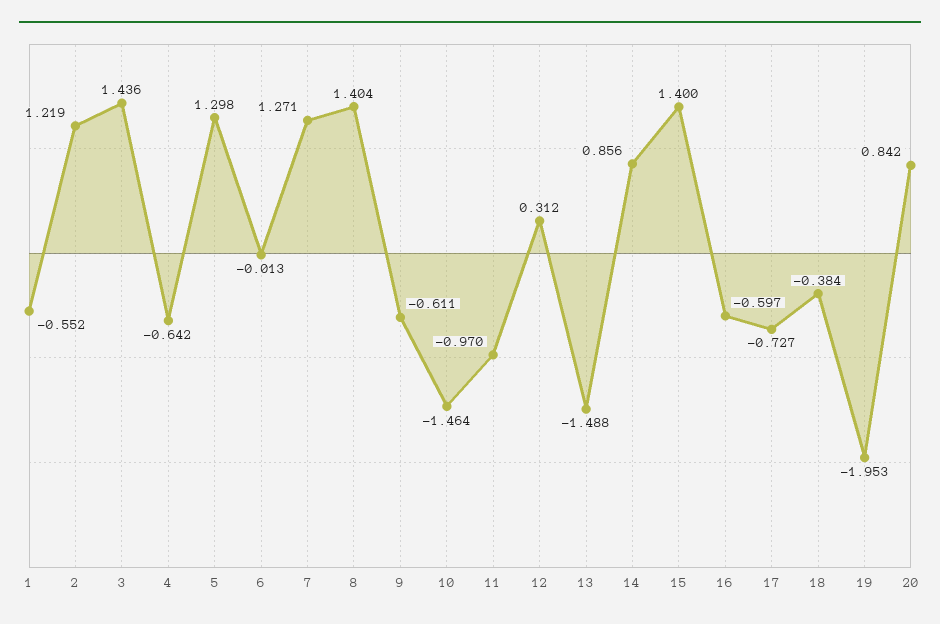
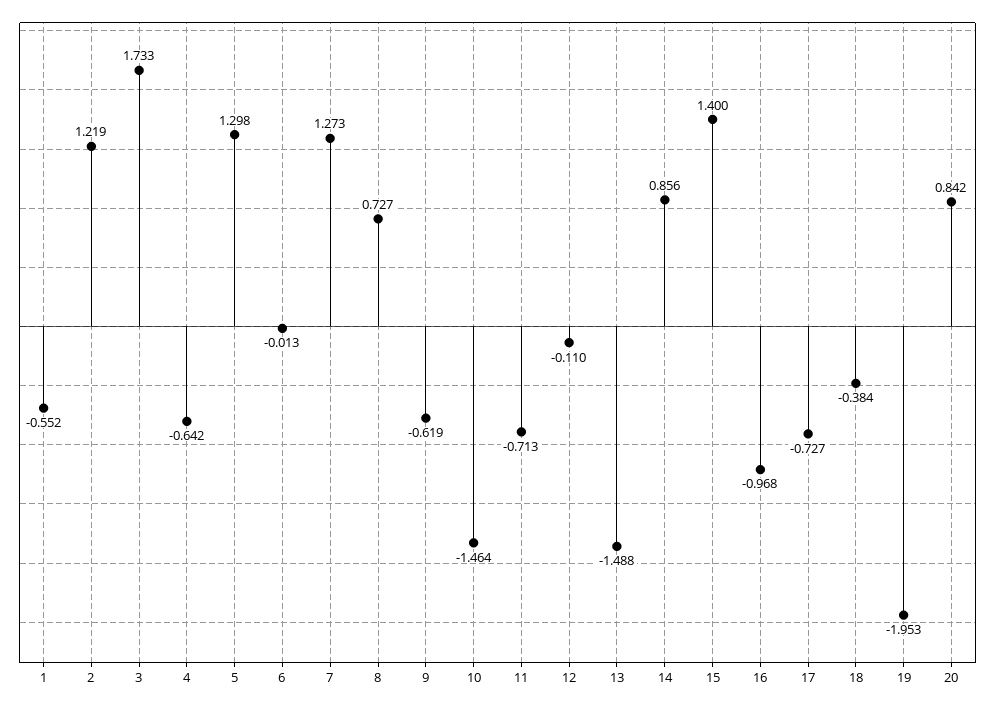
3: 1.436 -> 1.733
7: 1.271 -> 1.273
8: 1.404 -> 0.727
9: -0.611 -> -0.619
11: -0.97 -> -0.713
12: 0.312 -> -0.11
16: -0.597 -> -0.968

